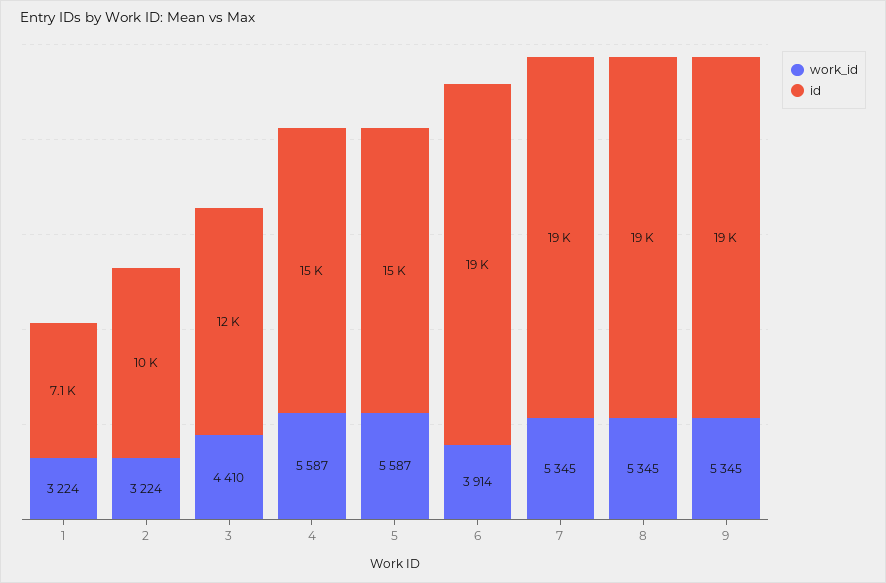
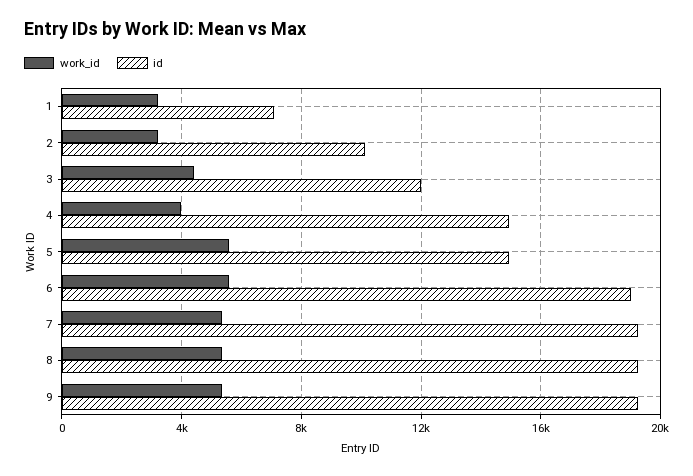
work_id, 4: 5587 -> 4000
work_id, 6: 3914 -> 5500

